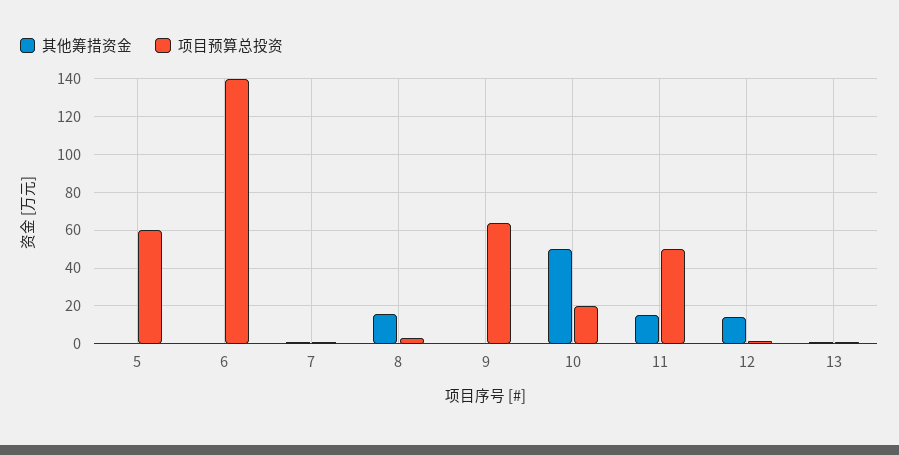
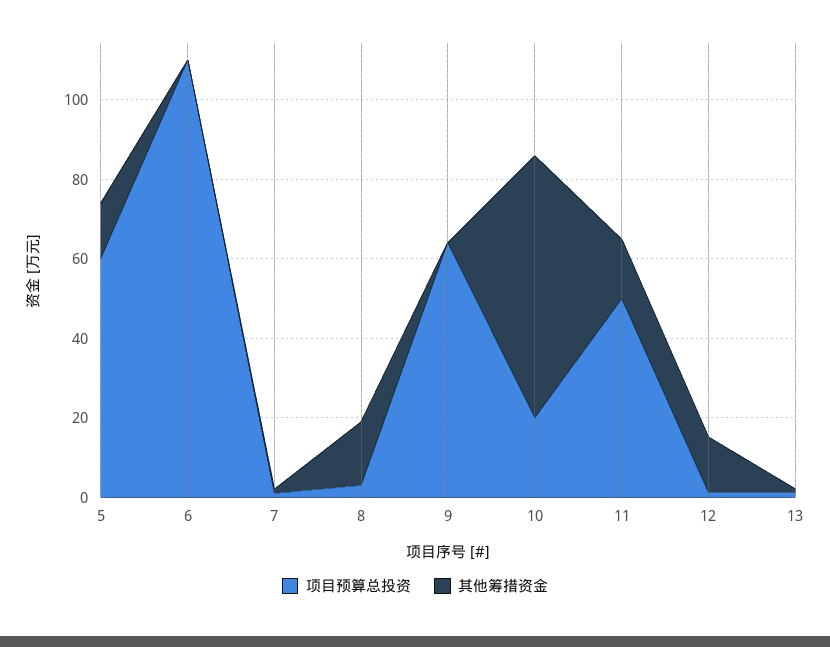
其他筹措资金, 5: 0 -> 15
项目预算总投资, 6: 140 -> 110
其他筹措资金, 10: 50 -> 65

